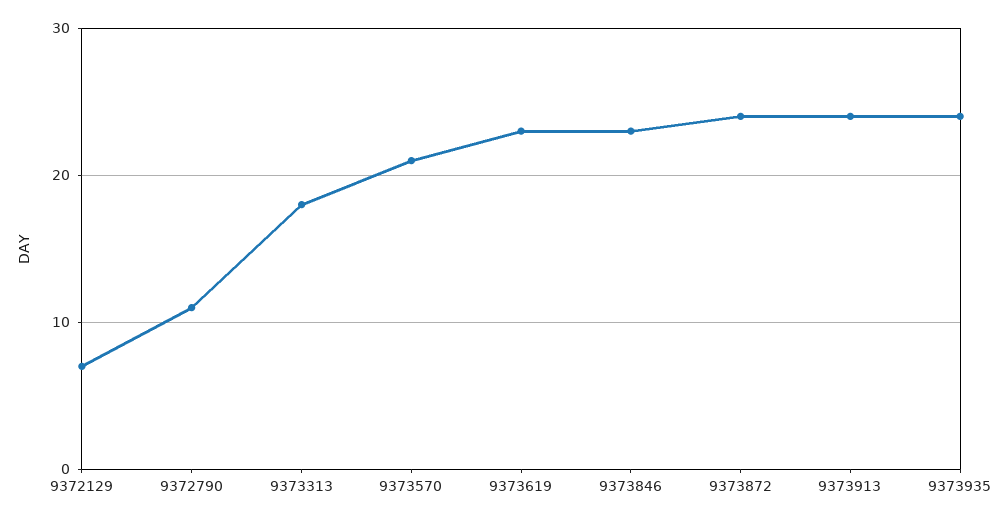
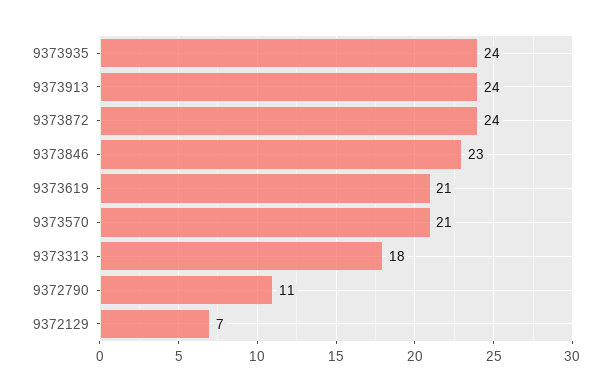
9373619: 23 -> 21

